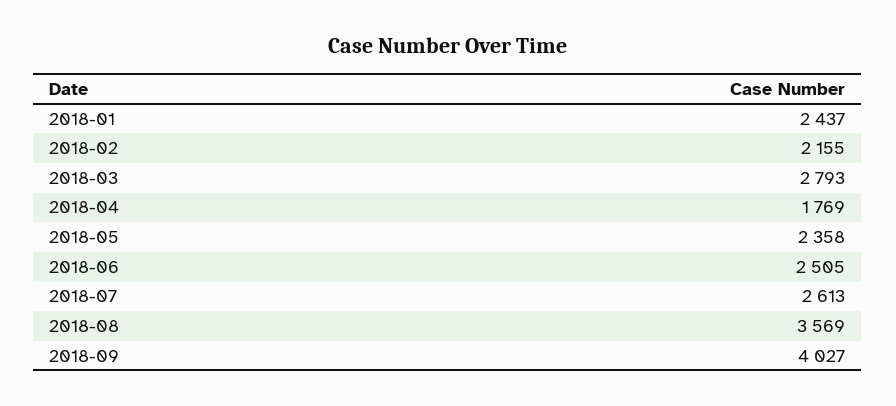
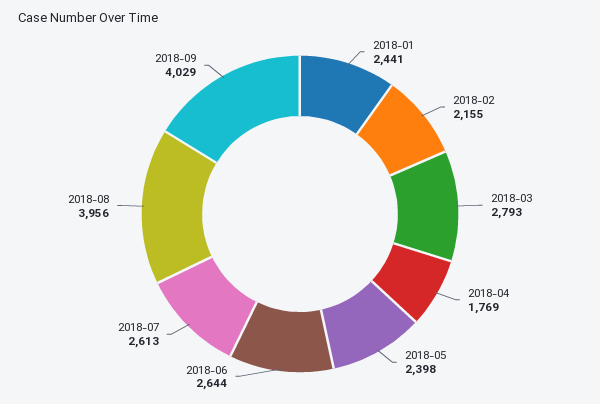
2018-01: 2437 -> 2441
2018-05: 2358 -> 2398
2018-06: 2505 -> 2644
2018-08: 3569 -> 3956
2018-09: 4027 -> 4029

